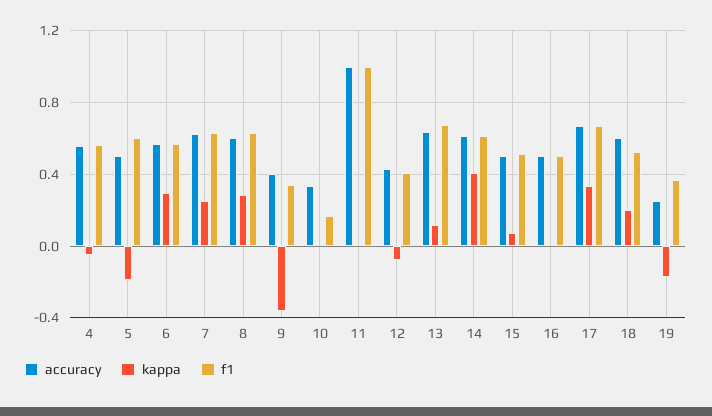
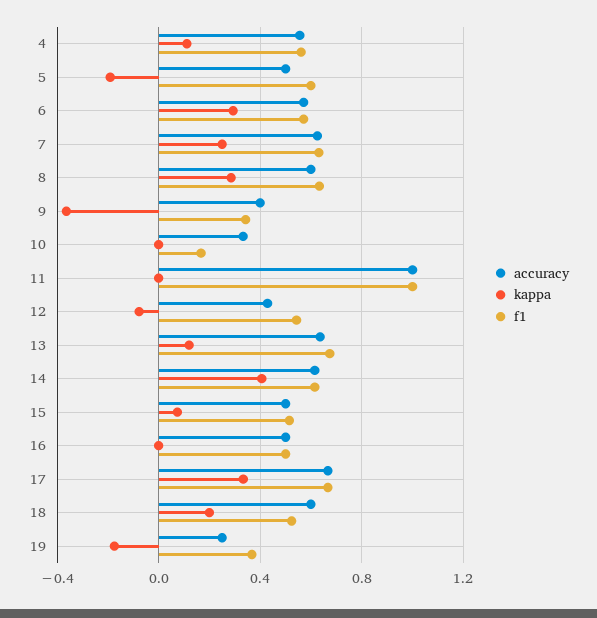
kappa, 4: -0.05 -> 0.1
f1, 12: 0.4 -> 0.55

